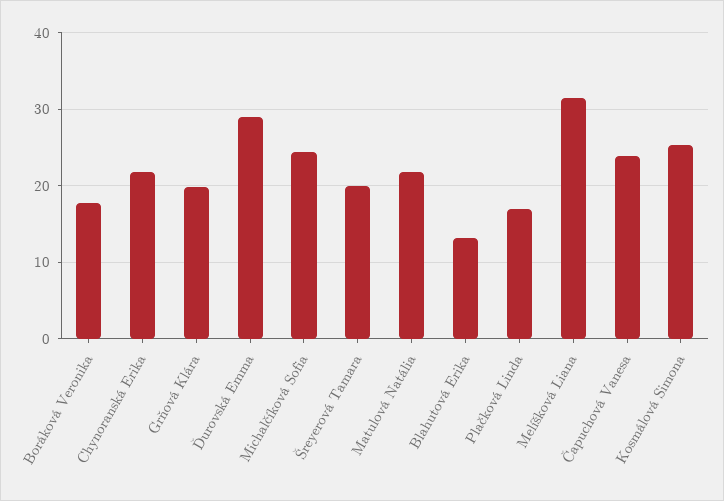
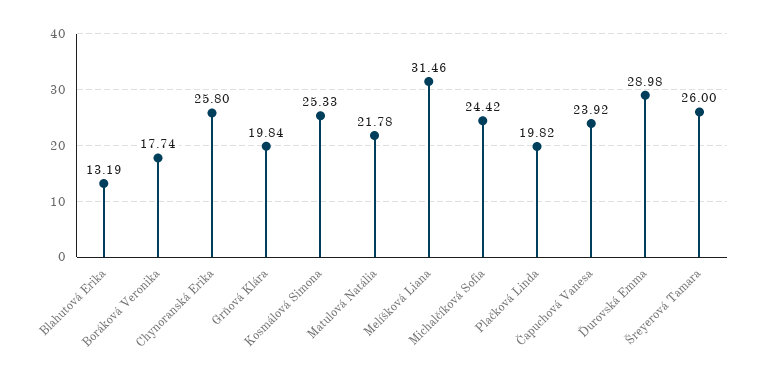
Chynoranská Erika: 22 -> 25.8
Šreyerová Tamara: 20 -> 26
Plačková Linda: 17 -> 19.82

